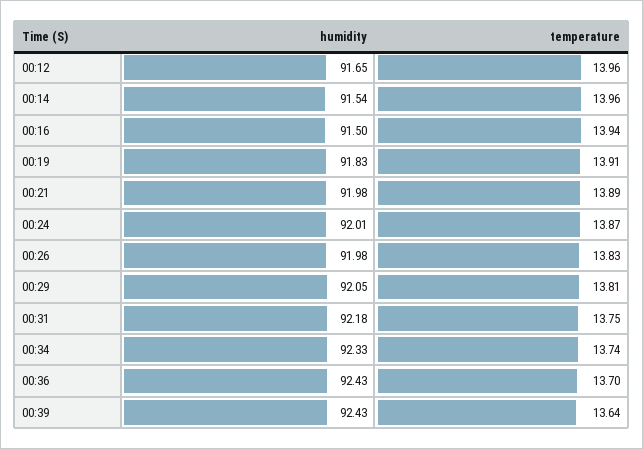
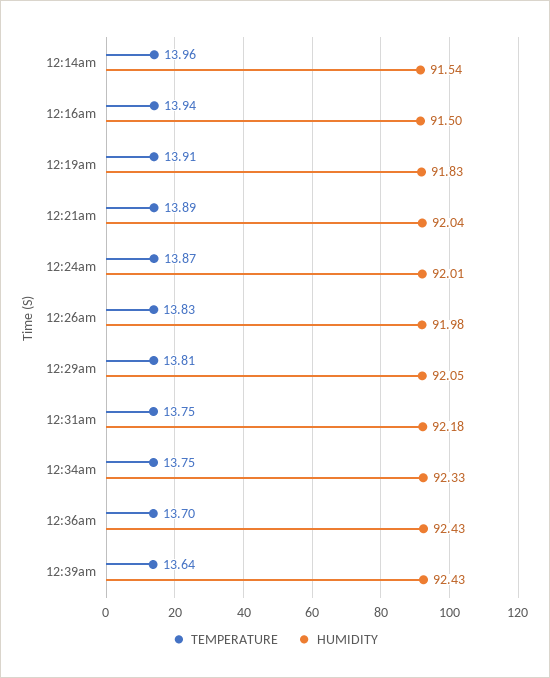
humidity, 00:12: 91.65 -> none
temperature, 00:12: 13.96 -> none
humidity, 00:21: 91.98 -> 92.04
temperature, 00:34: 13.74 -> 13.75

